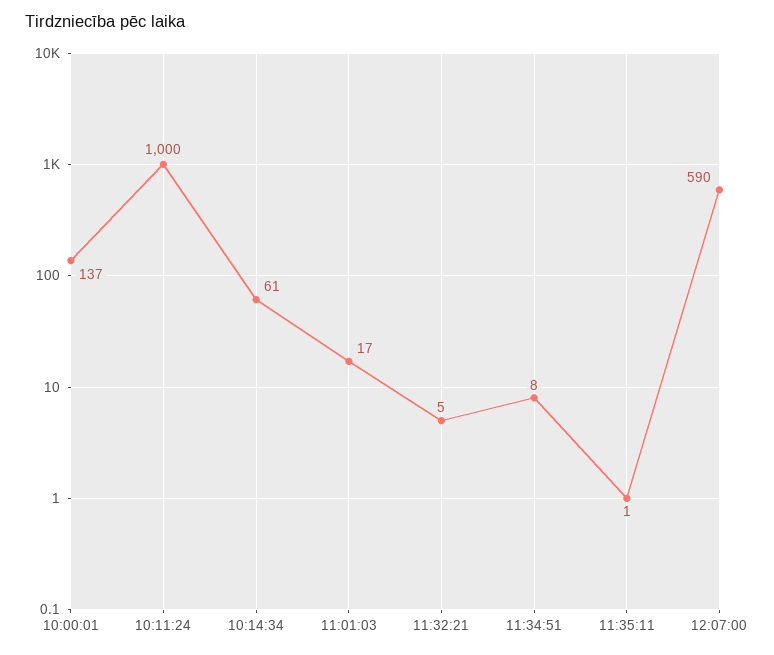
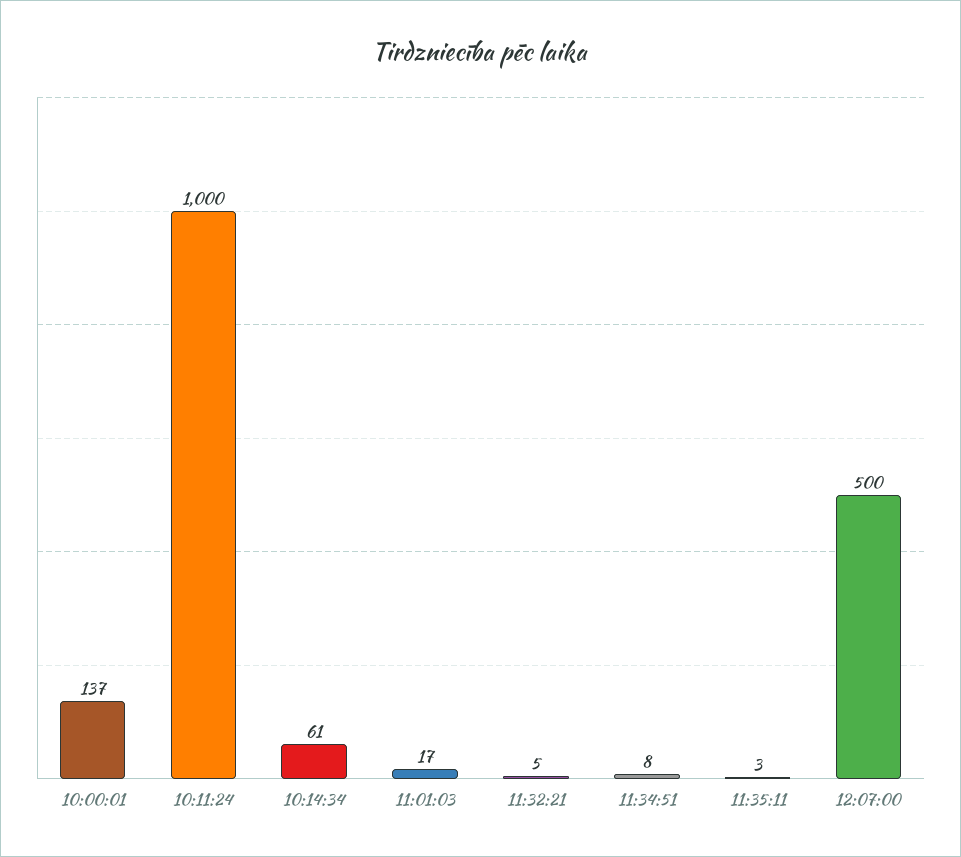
11:35:11: 1 -> 3
12:07:00: 590 -> 500

